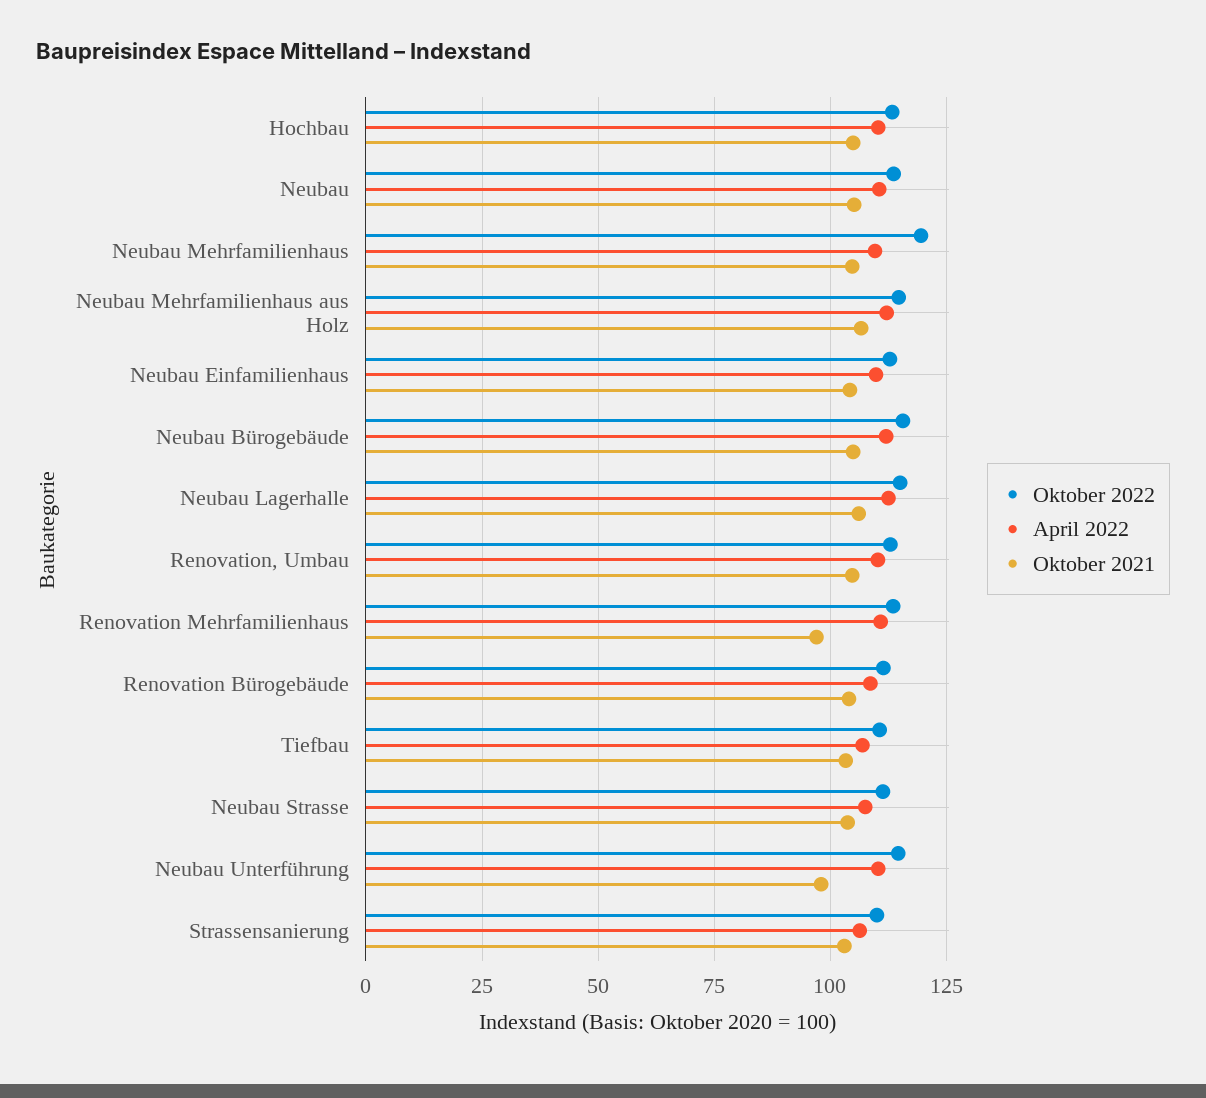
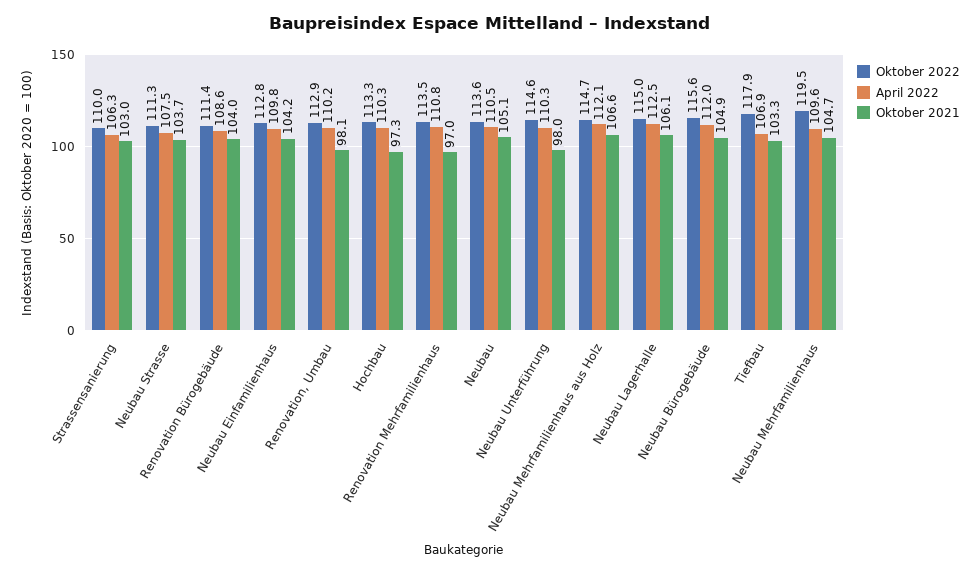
Oktober 2021, Hochbau: 105 -> 97.3
Oktober 2021, Renovation, Umbau: 105 -> 98.1
Oktober 2022, Tiefbau: 110 -> 117.9

